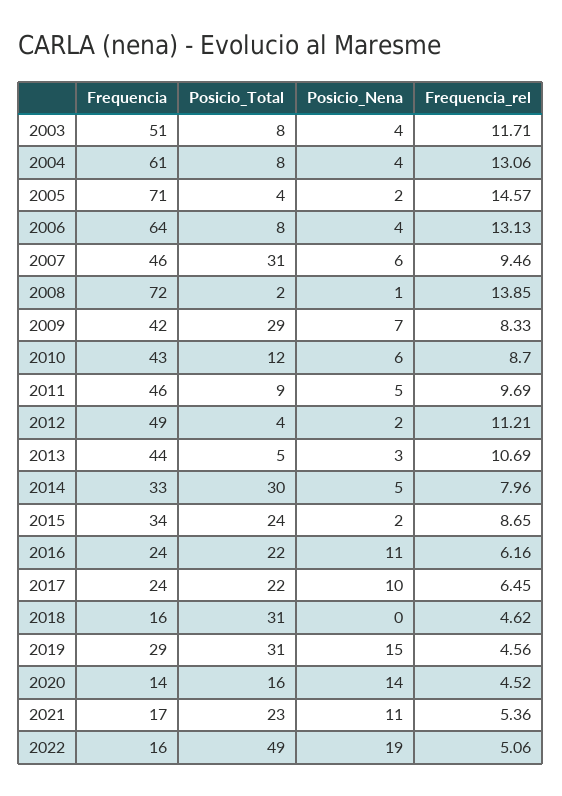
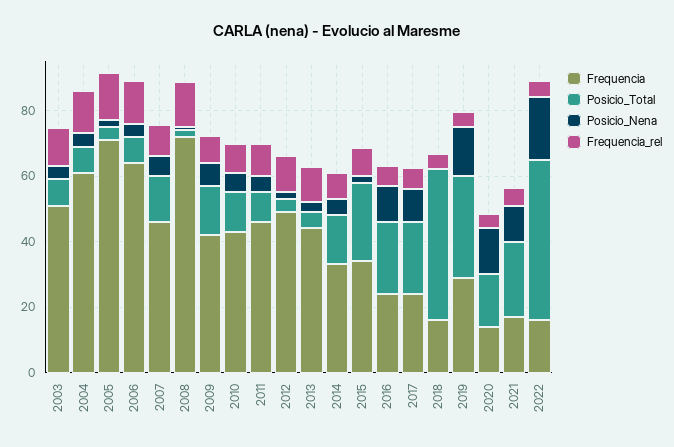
Posicio_Total, 2007: 31 -> 15
Posicio_Total, 2009: 29 -> 15
Posicio_Total, 2014: 30 -> 15
Posicio_Total, 2018: 31 -> 45

